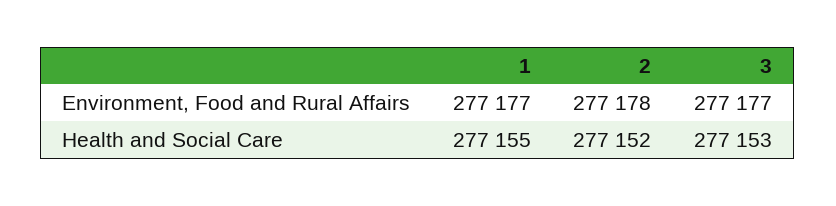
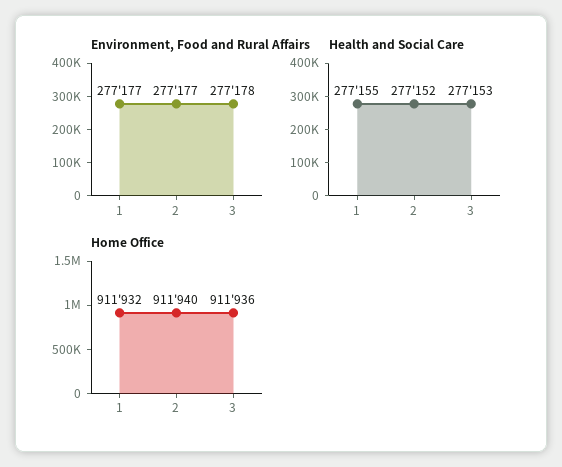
Environment, Food and Rural Affairs, 2: 277178 -> 277177
Environment, Food and Rural Affairs, 3: 277177 -> 277178
Home Office, 1: none -> 911932
Home Office, 2: none -> 911940
Home Office, 3: none -> 911936

